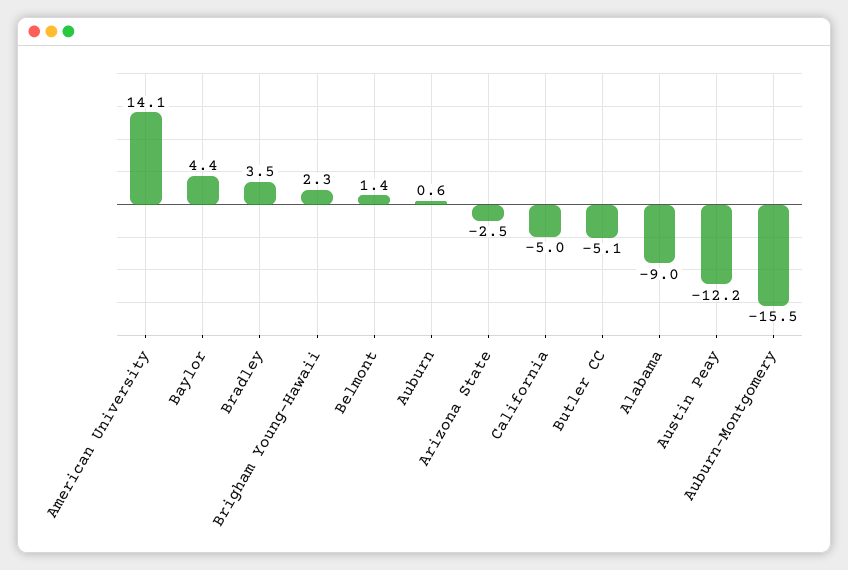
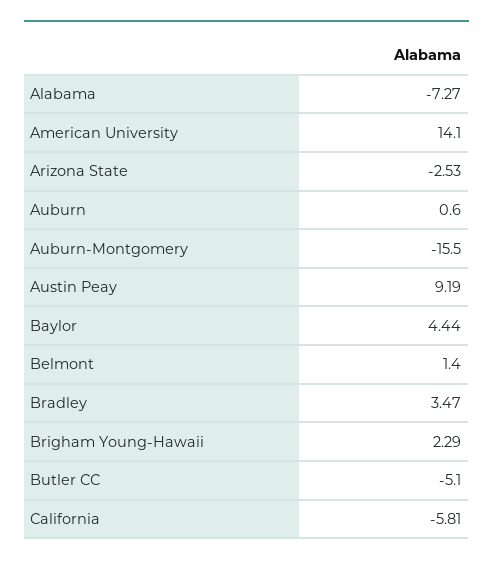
California: -5 -> -5.81
Alabama: -9 -> -7.27
Austin Peay: -12.2 -> 9.19

